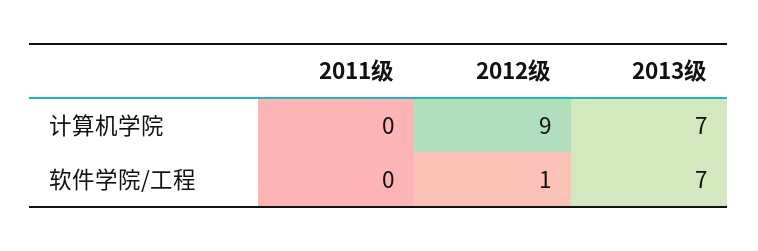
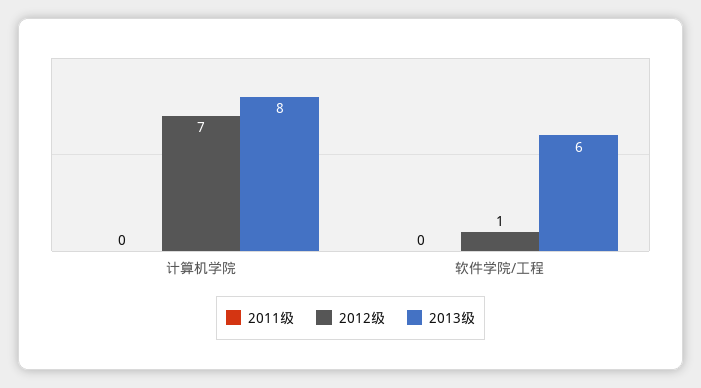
2012级, 计算机学院: 9 -> 7
2013级, 计算机学院: 7 -> 8
2013级, 软件学院/工程: 7 -> 6

